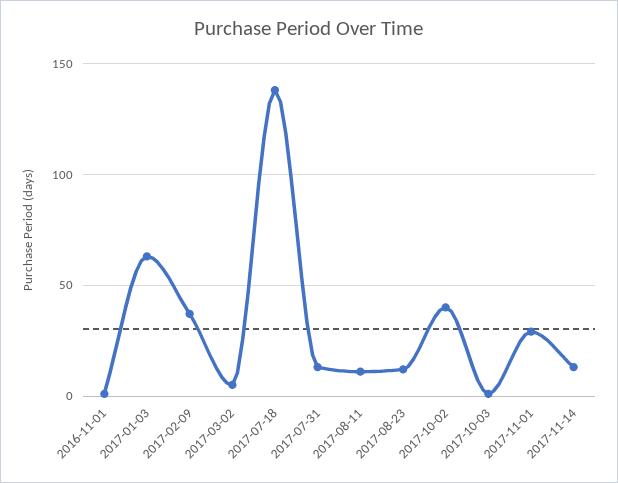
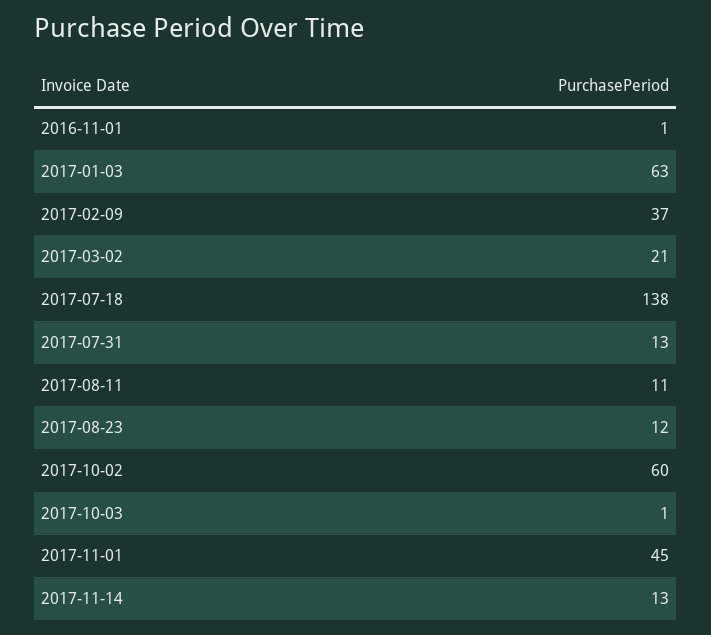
2017-03-02: 5 -> 21
2017-10-02: 40 -> 60
2017-11-01: 30 -> 45

